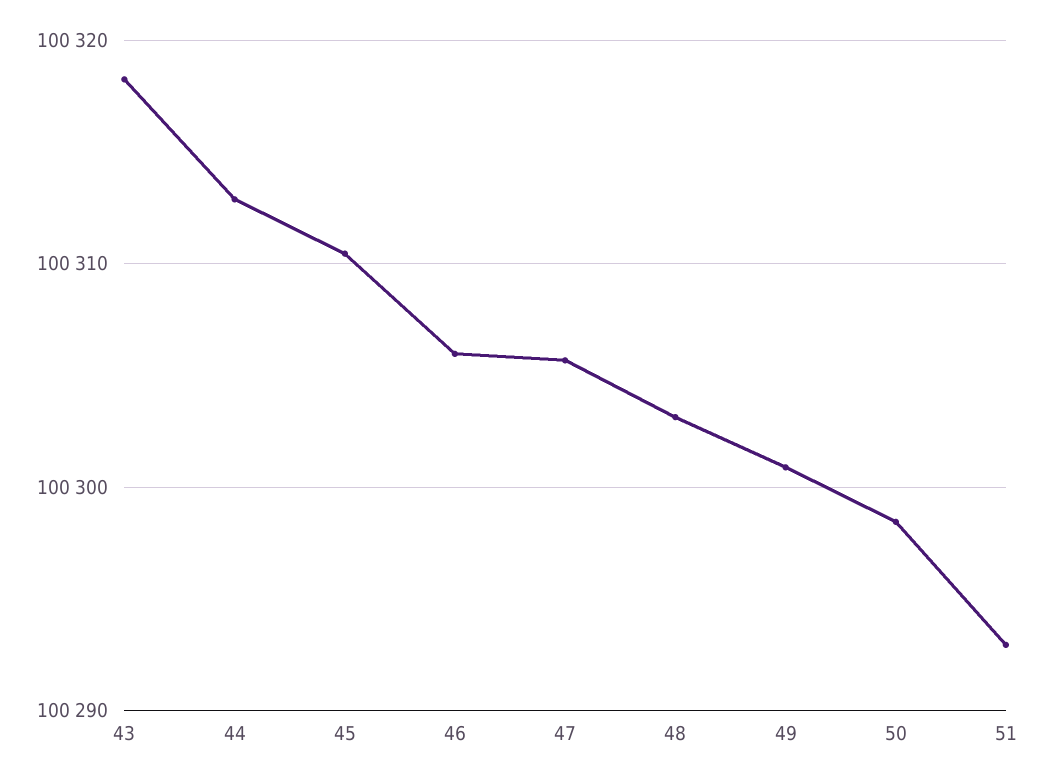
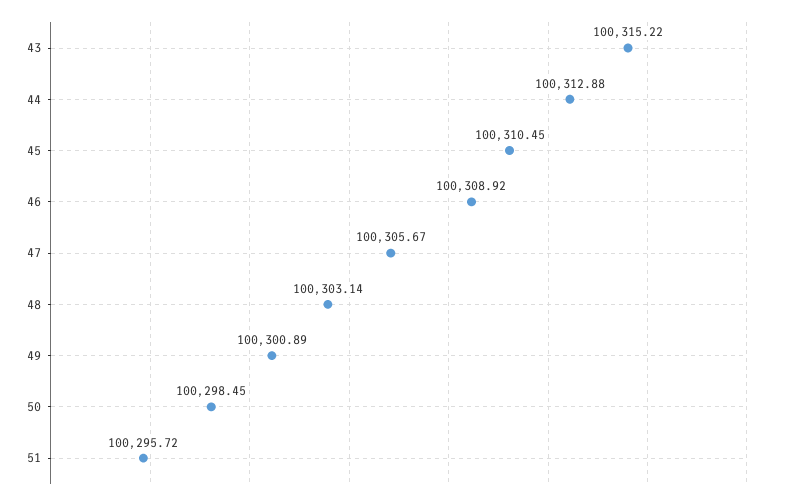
43: 100318 -> 100315.22
46: 100306 -> 100308.92
51: 100293 -> 100295.72

